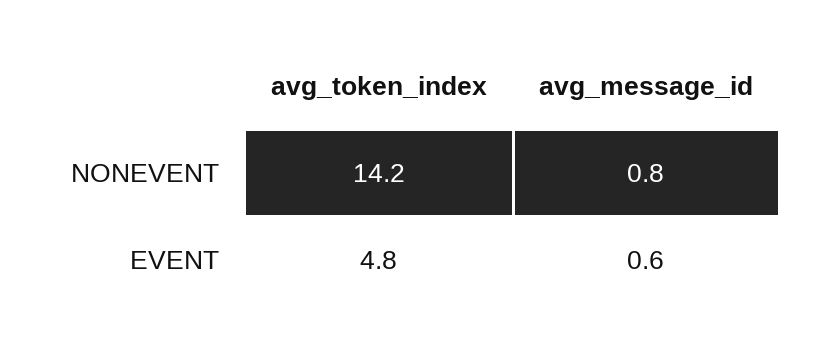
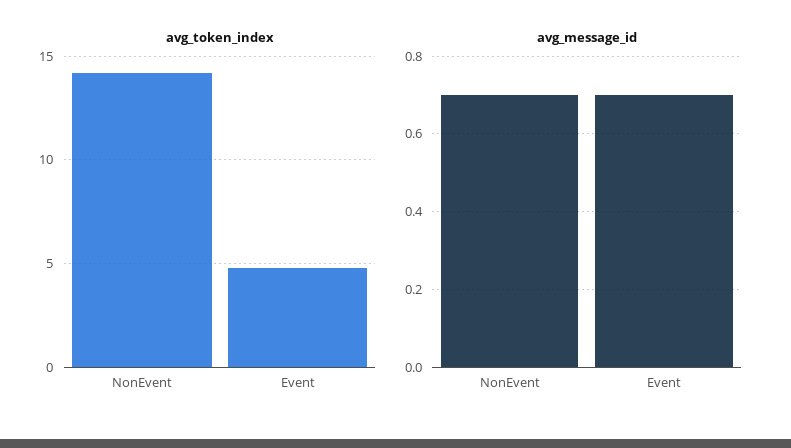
avg_message_id, NONEVENT: 0.8 -> 0.7
avg_message_id, EVENT: 0.6 -> 0.7

